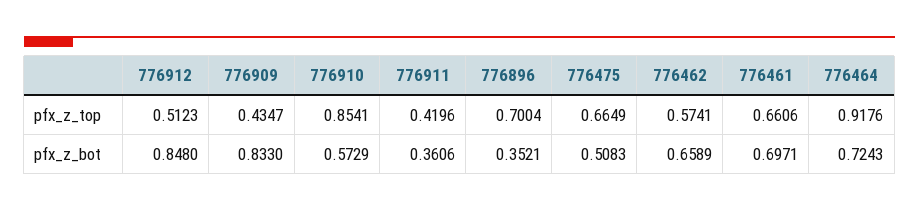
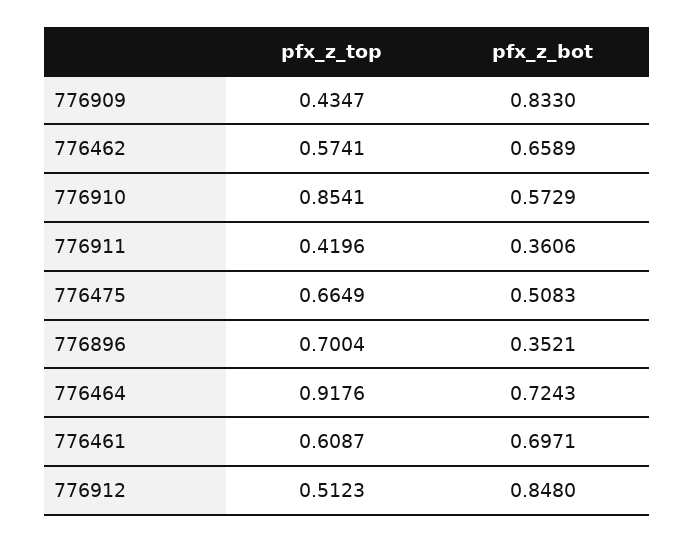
776461, pfx_z_top: 0.6606 -> 0.6087

